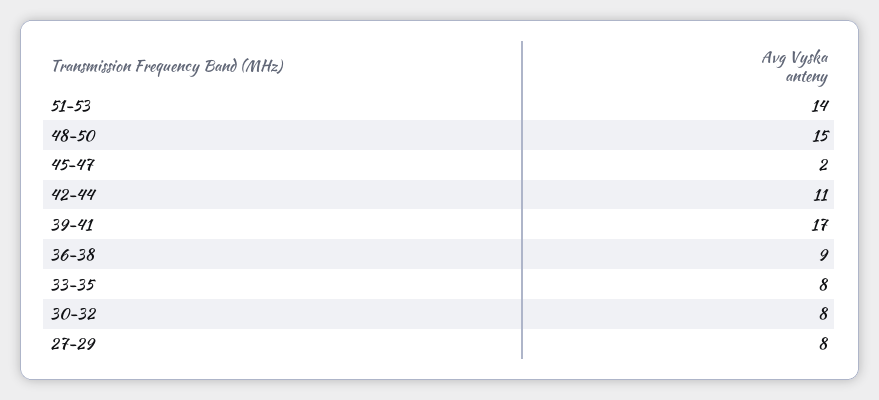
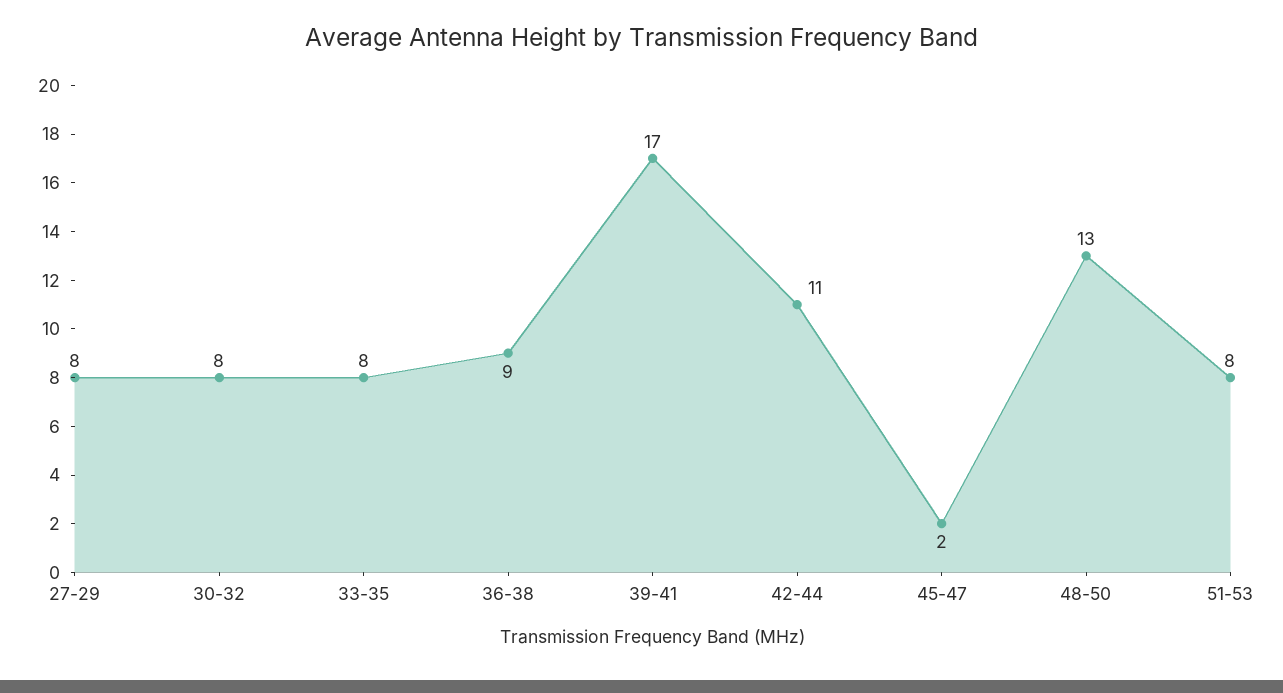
51-53: 14 -> 8
48-50: 15 -> 13

